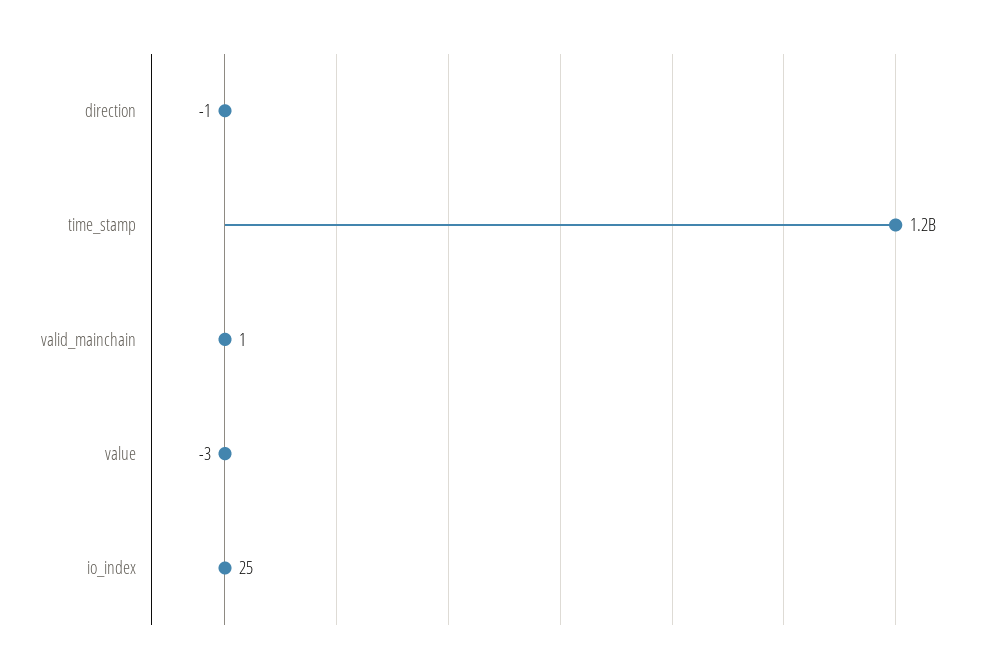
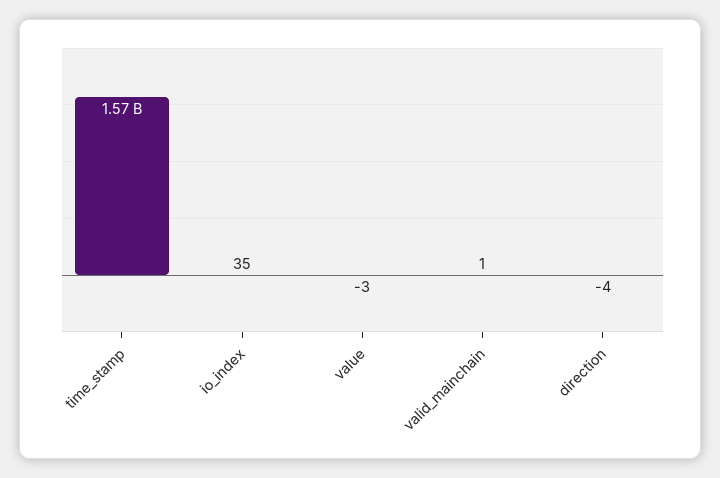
direction: -1 -> -4
time_stamp: 1200000000 -> 1570000000
io_index: 25 -> 35

